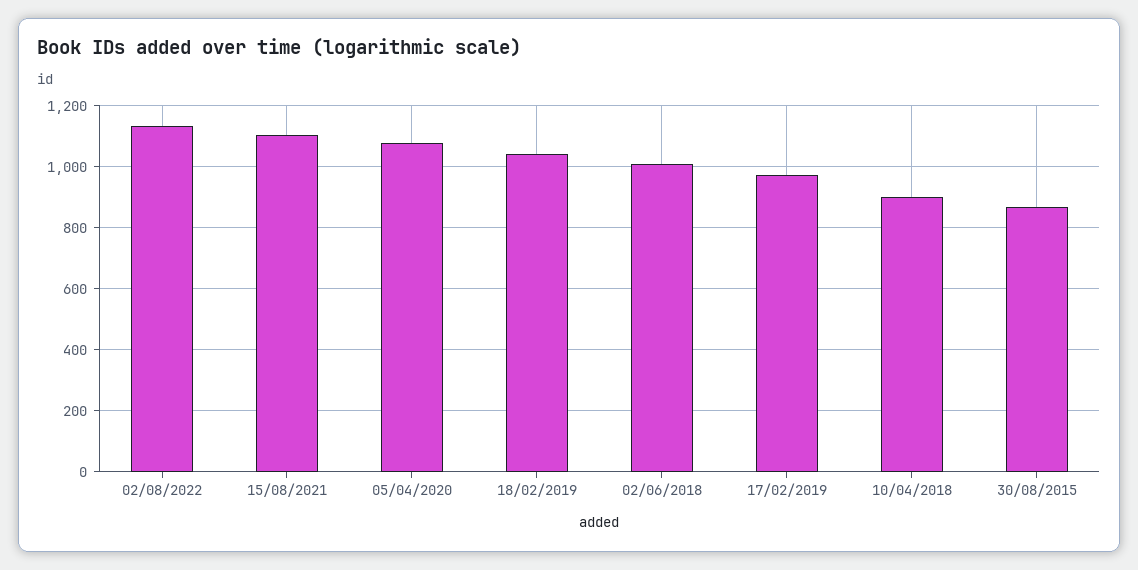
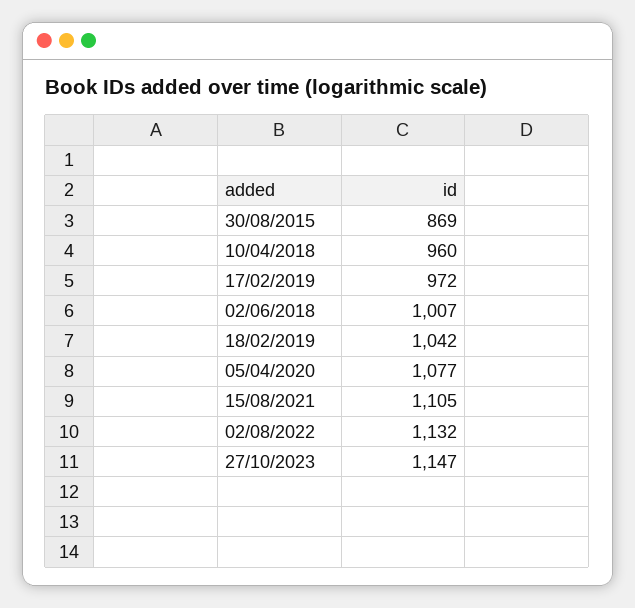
10/04/2018: 900 -> 960
27/10/2023: none -> 1147

